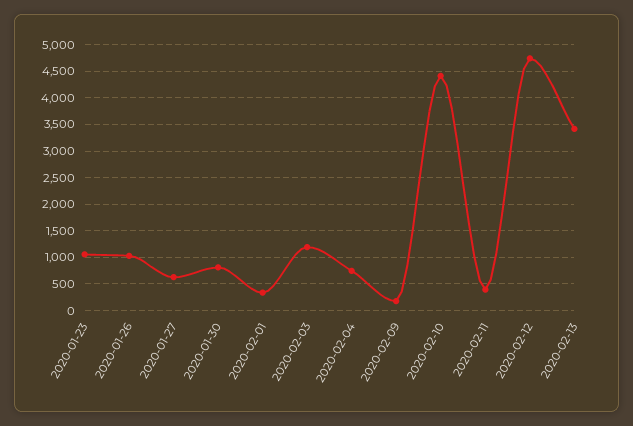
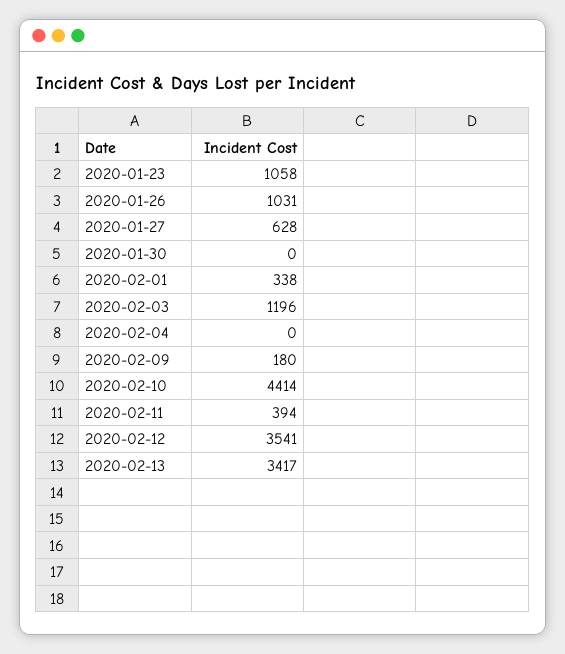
2020-01-30: 750 -> 0
2020-02-04: 750 -> 0
2020-02-12: 4750 -> 3541

